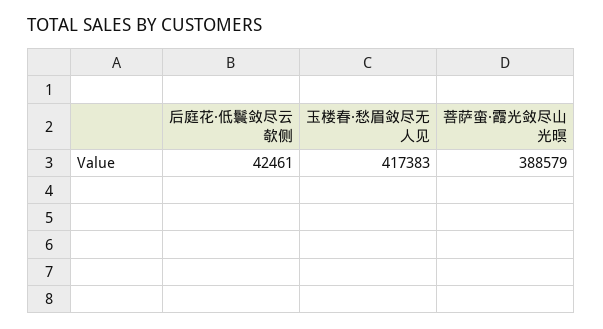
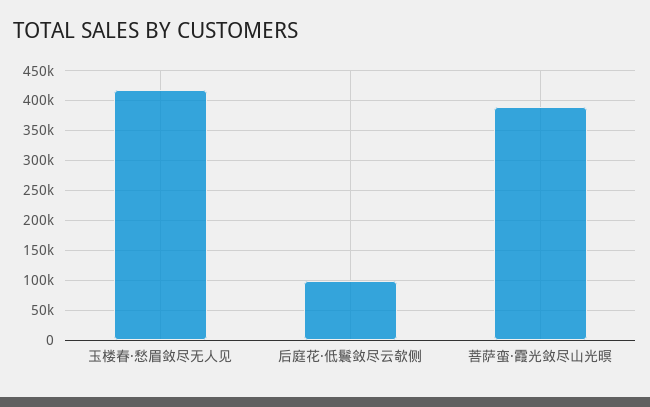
后庭花·低鬟敛尽云欹侧: 42461 -> 100000

